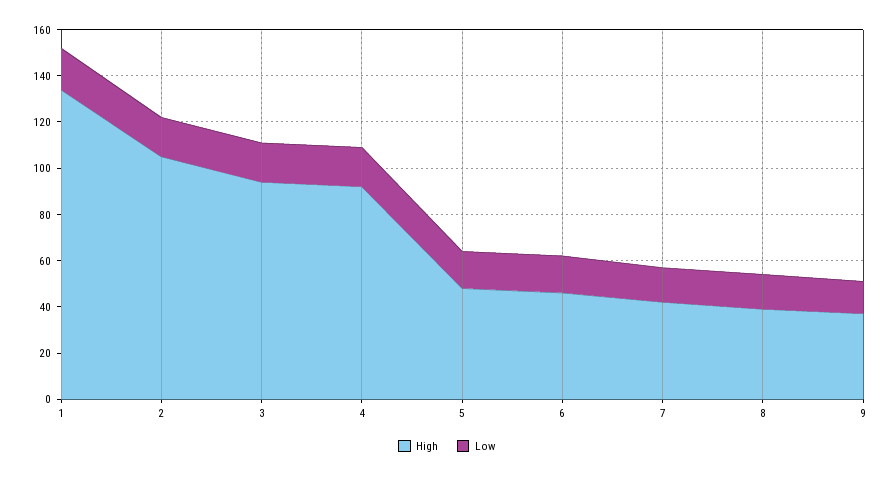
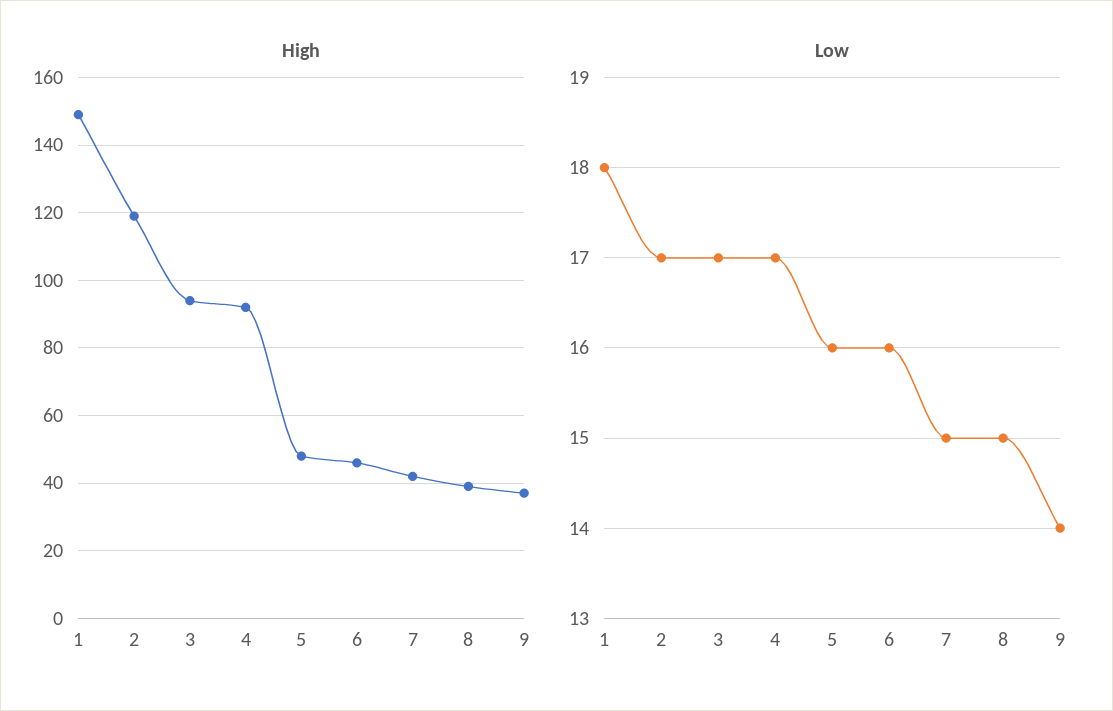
High, 1: 135 -> 150
High, 2: 105 -> 120

